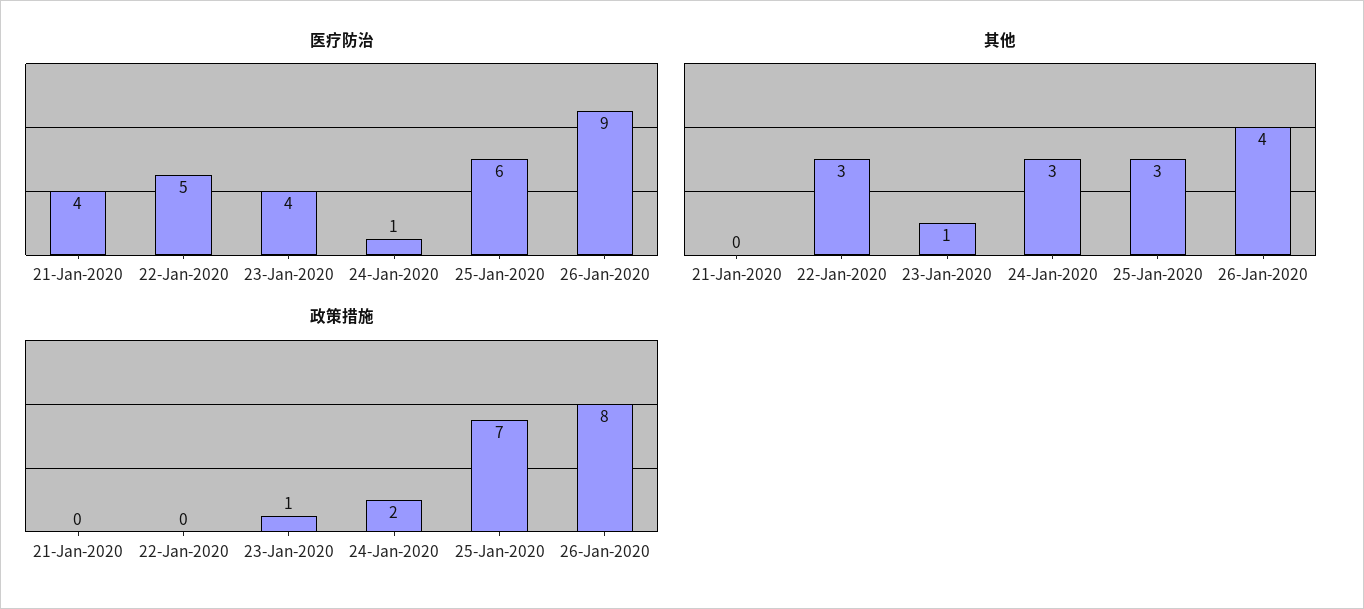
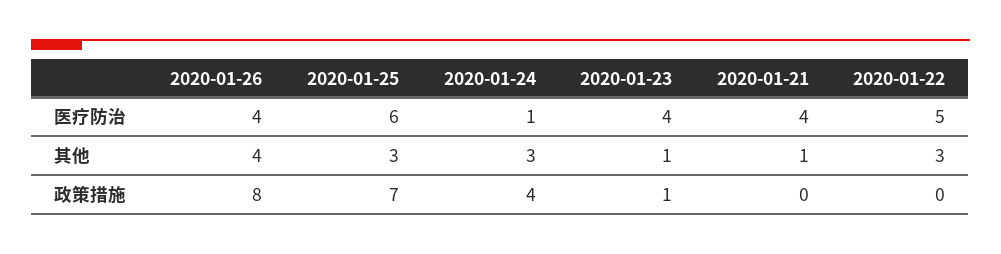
医疗防治, 26-Jan-2020: 9 -> 4
其他, 21-Jan-2020: 0 -> 1
政策措施, 24-Jan-2020: 2 -> 4

